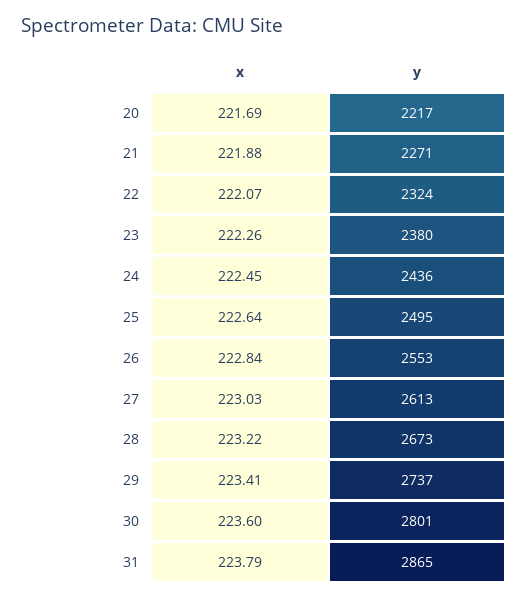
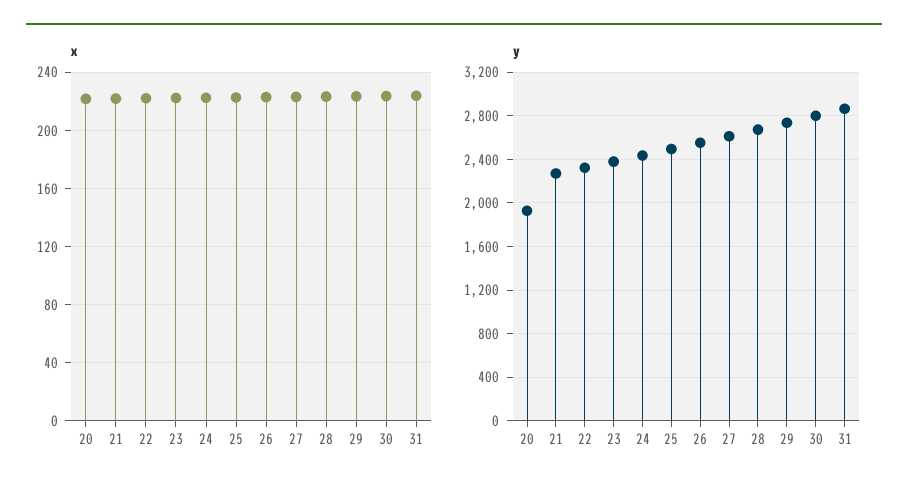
y, 20: 2217 -> 1900

